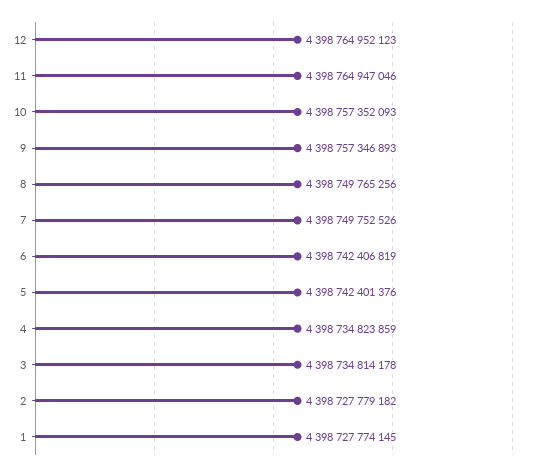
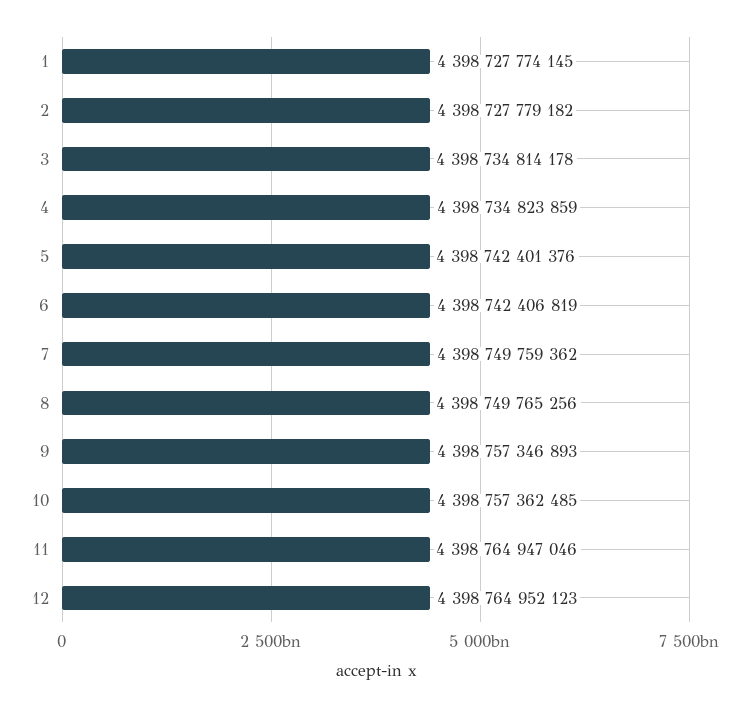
10: 4398757352093 -> 4398757362485
7: 4398749752526 -> 4398749759362

